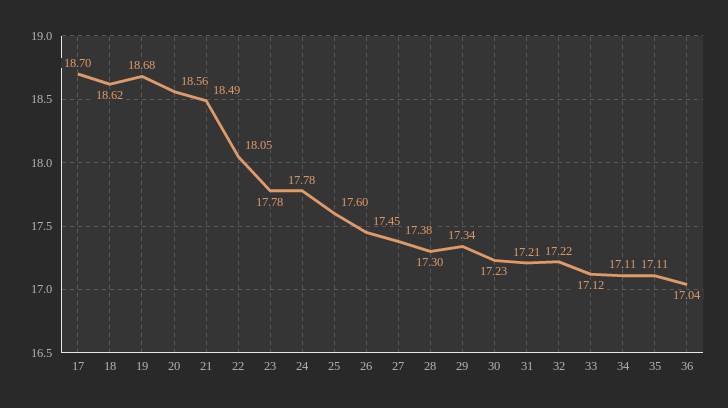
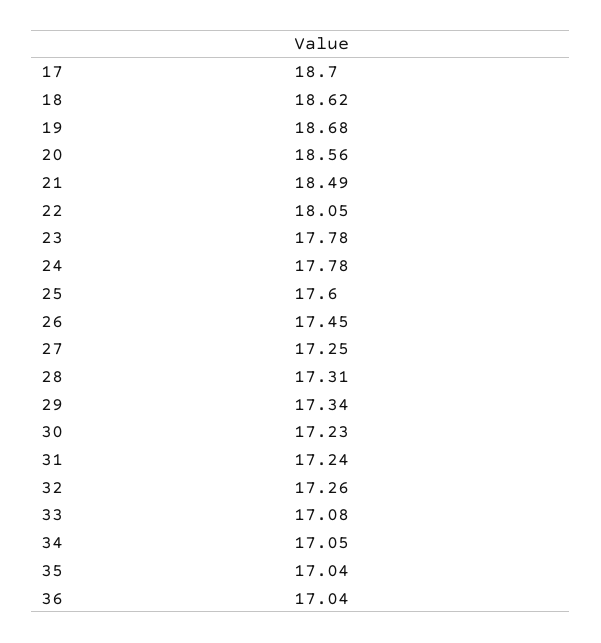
27: 17.38 -> 17.25
28: 17.3 -> 17.31
31: 17.21 -> 17.24
32: 17.22 -> 17.26
33: 17.12 -> 17.08
34: 17.11 -> 17.05
35: 17.11 -> 17.04

